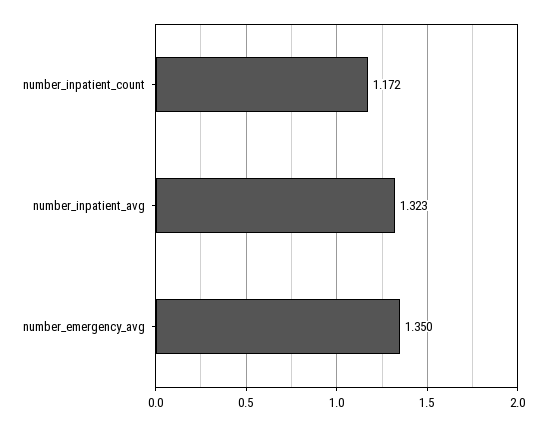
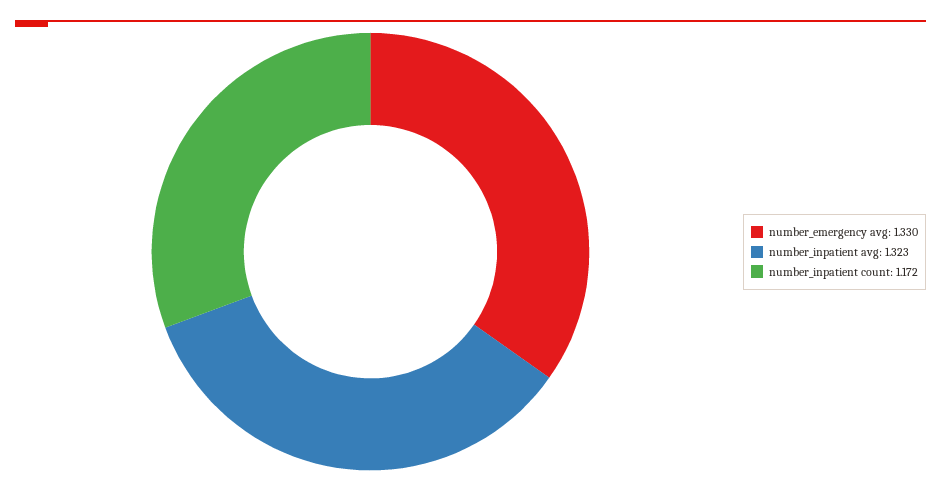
number_emergency_avg: 1.35 -> 1.33

